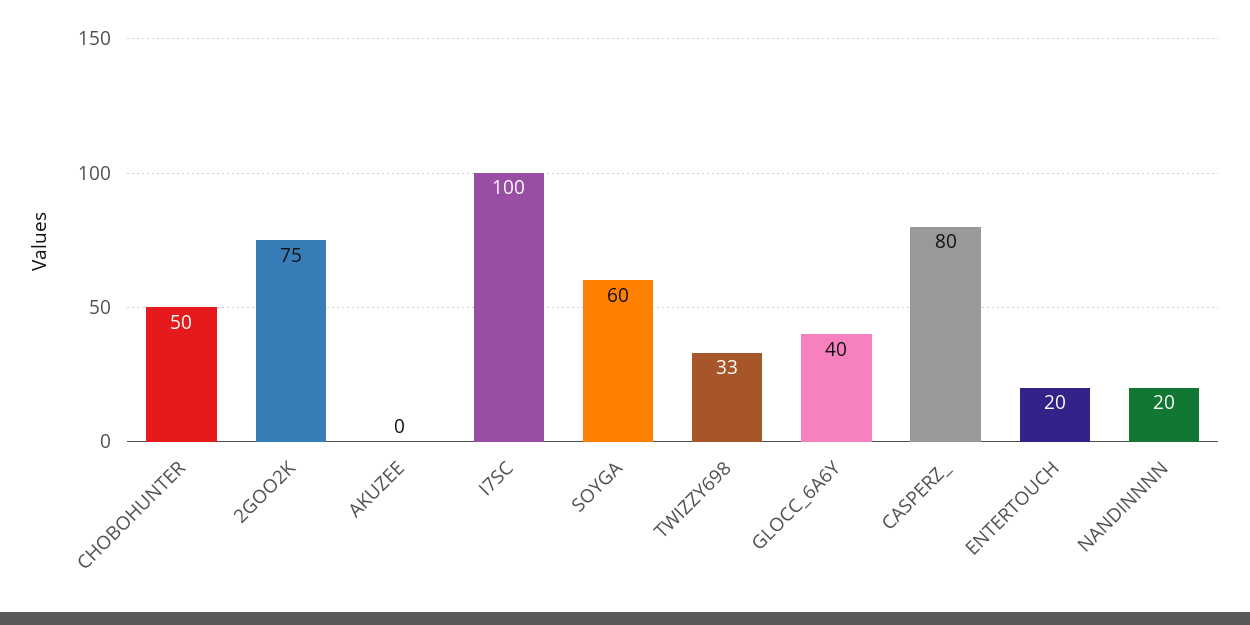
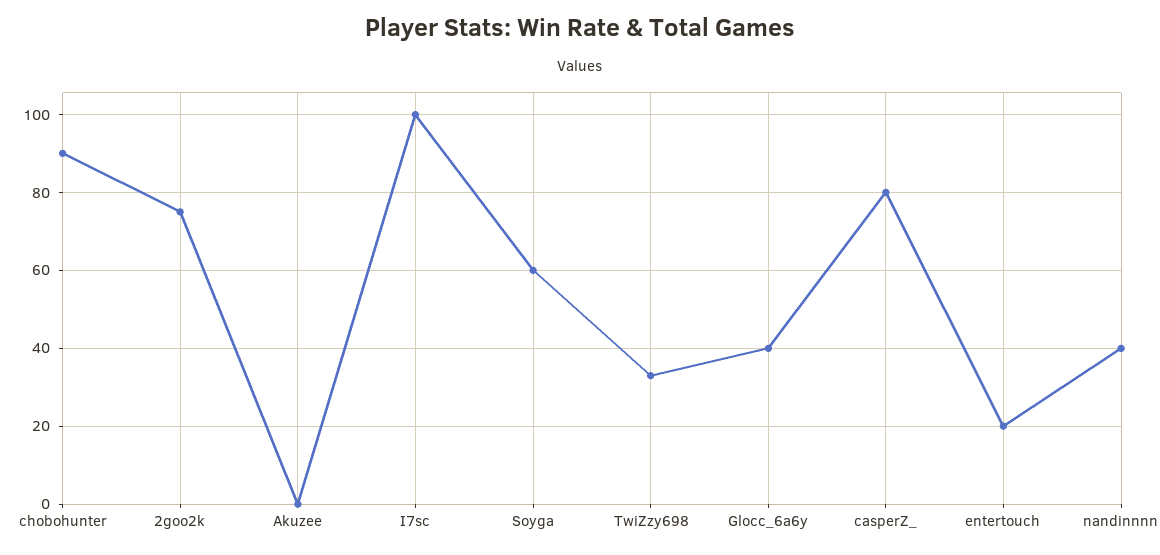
CHOBOHUNTER: 50 -> 90
NANDINNNN: 20 -> 40

